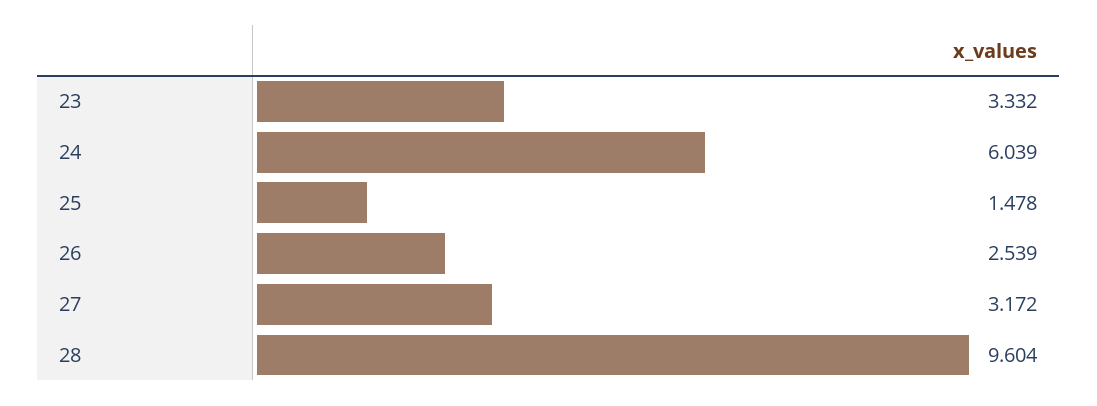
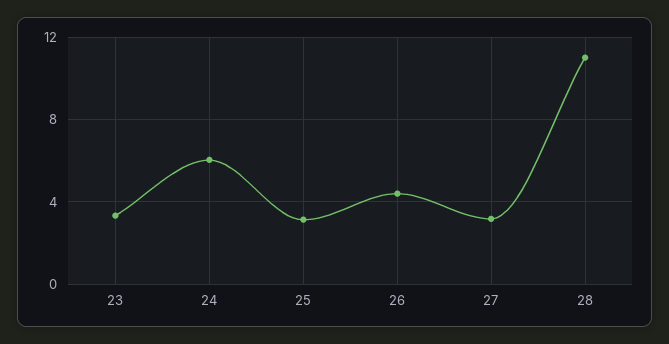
25: 1.478 -> 3
26: 2.539 -> 4.5
28: 9.604 -> 11

